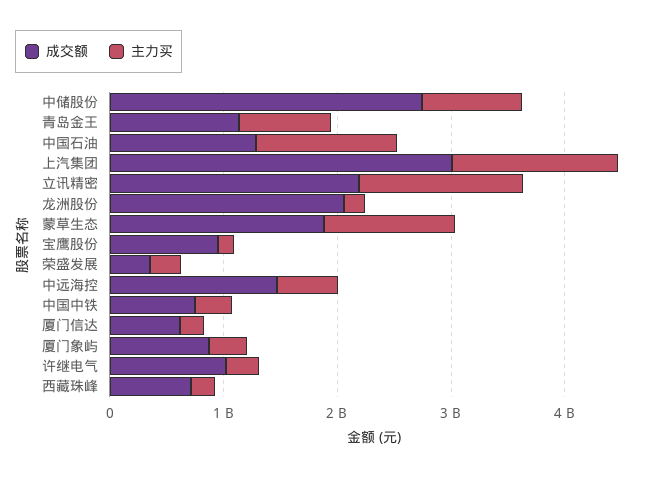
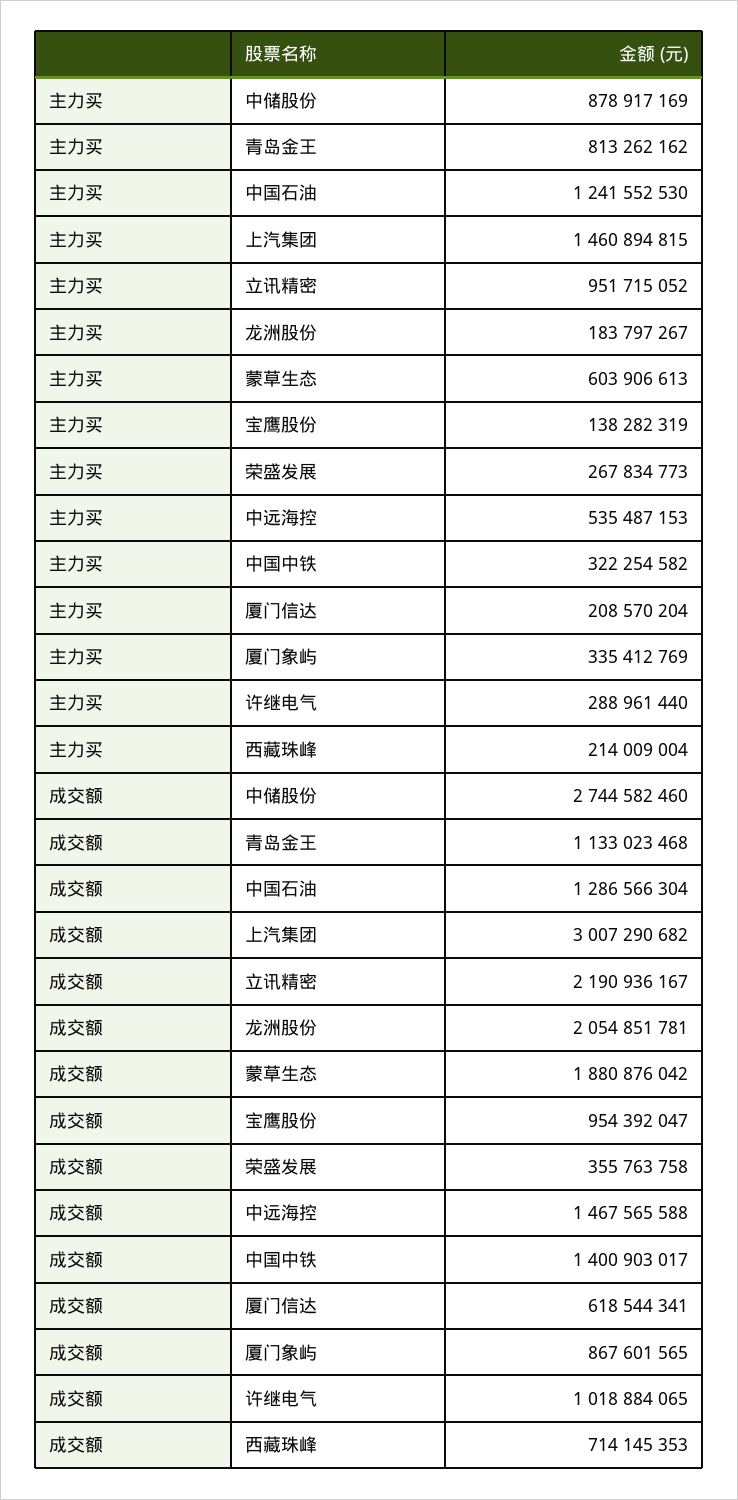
主力买, 立讯精密: 1400000000 -> 951715052
主力买, 蒙草生态: 1200000000 -> 603906613
成交额, 中国中铁: 800000000 -> 1400903017

